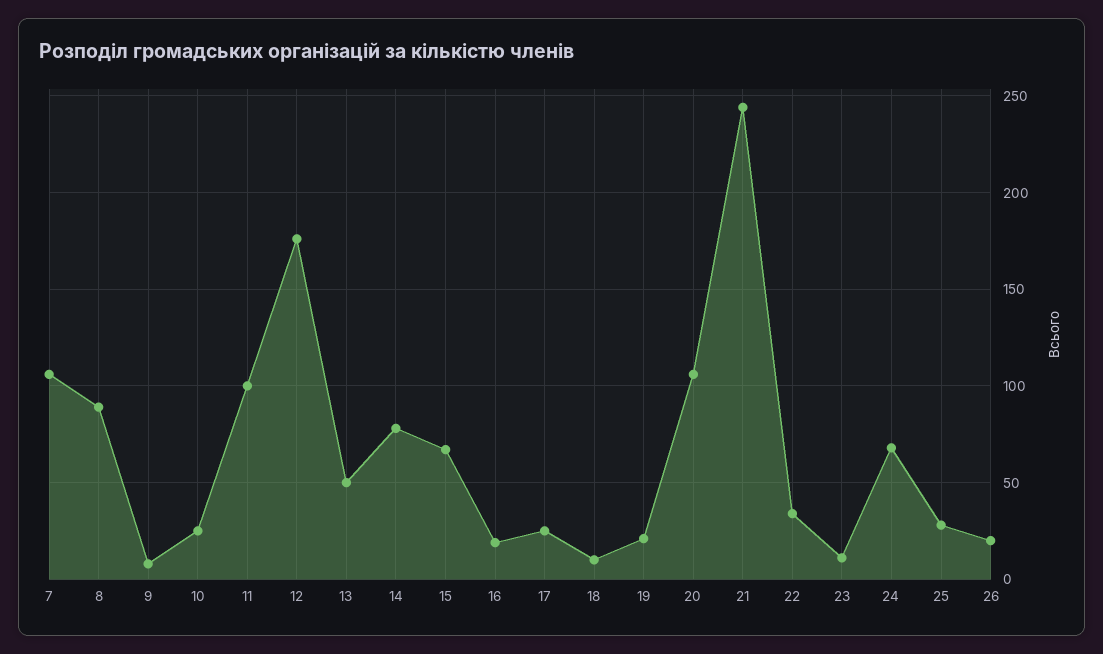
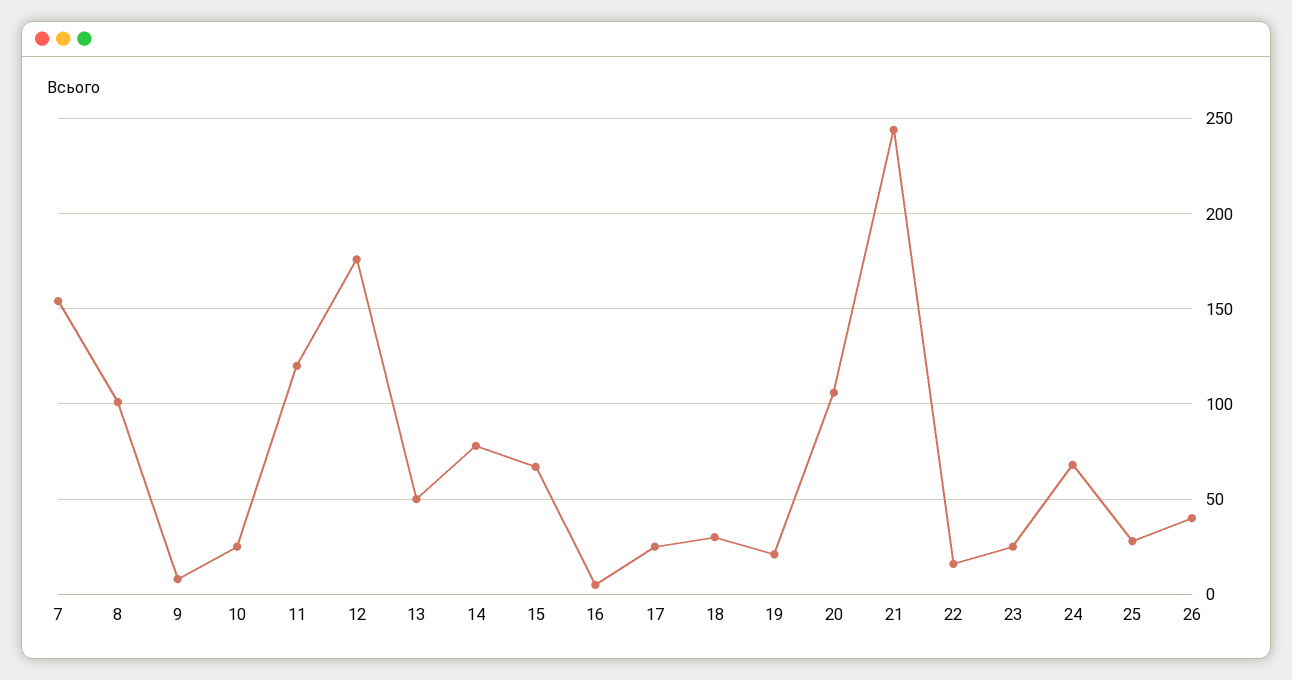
7: 105 -> 155
8: 90 -> 100
11: 100 -> 120
16: 20 -> 5
18: 10 -> 30
22: 35 -> 15
23: 10 -> 25
26: 20 -> 40

